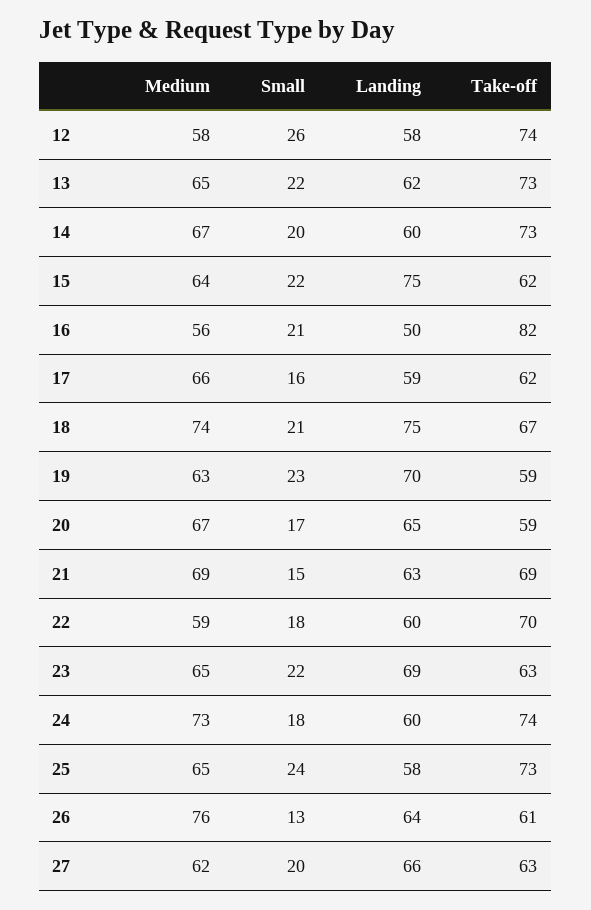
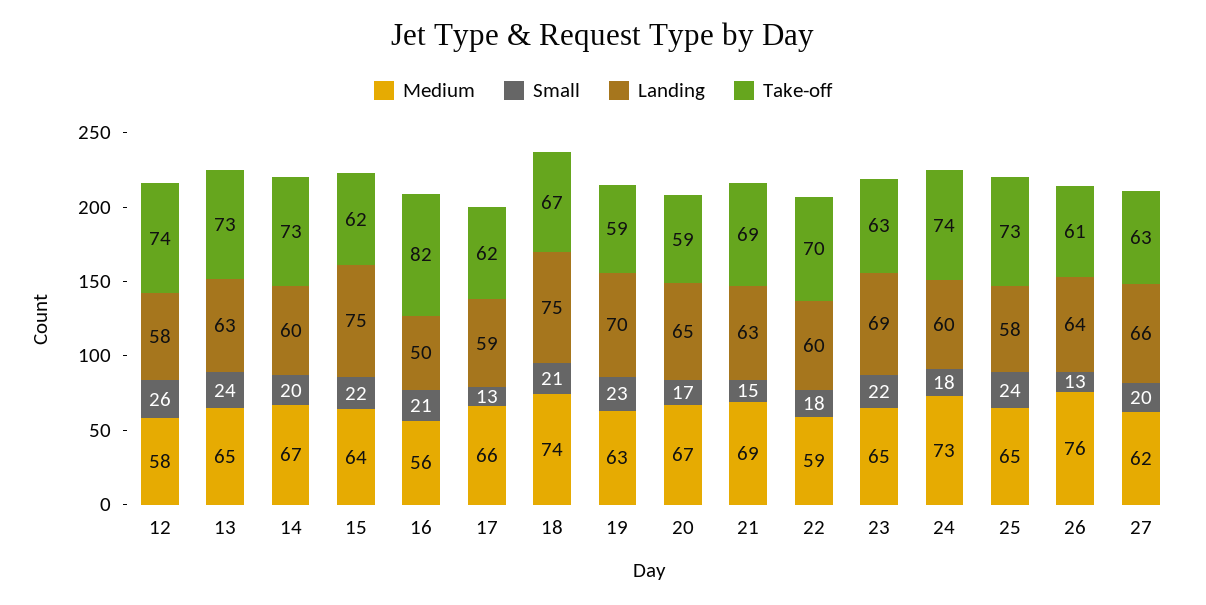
Small, 13: 22 -> 24
Landing, 13: 62 -> 63
Small, 17: 16 -> 13

